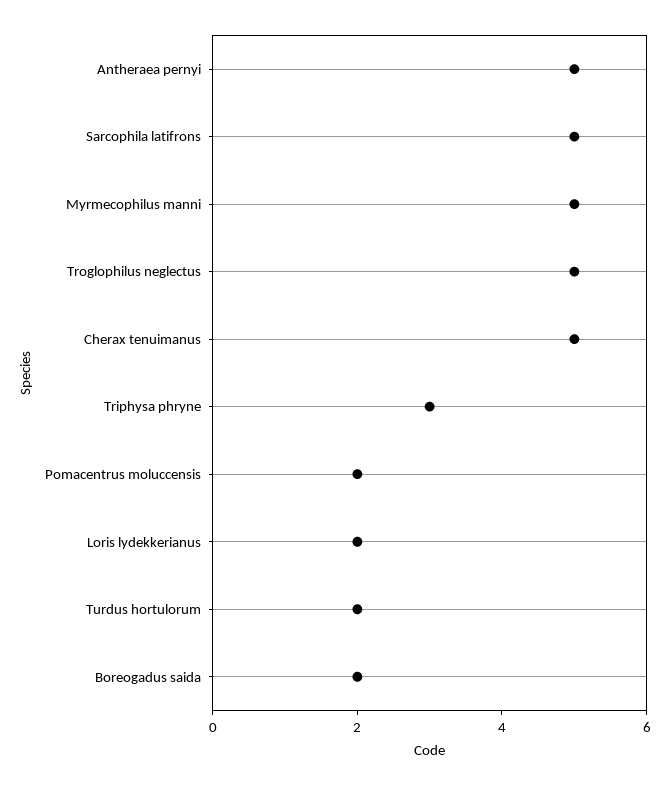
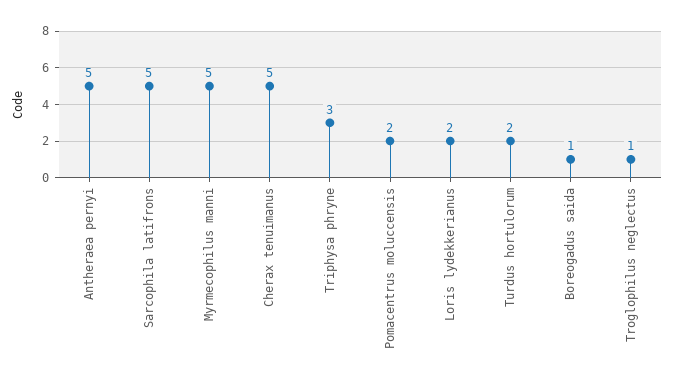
Troglophilus neglectus: 5 -> 1
Boreogadus saida: 2 -> 1

